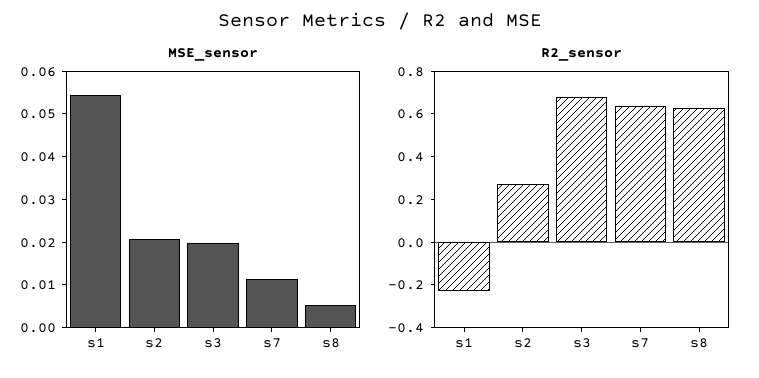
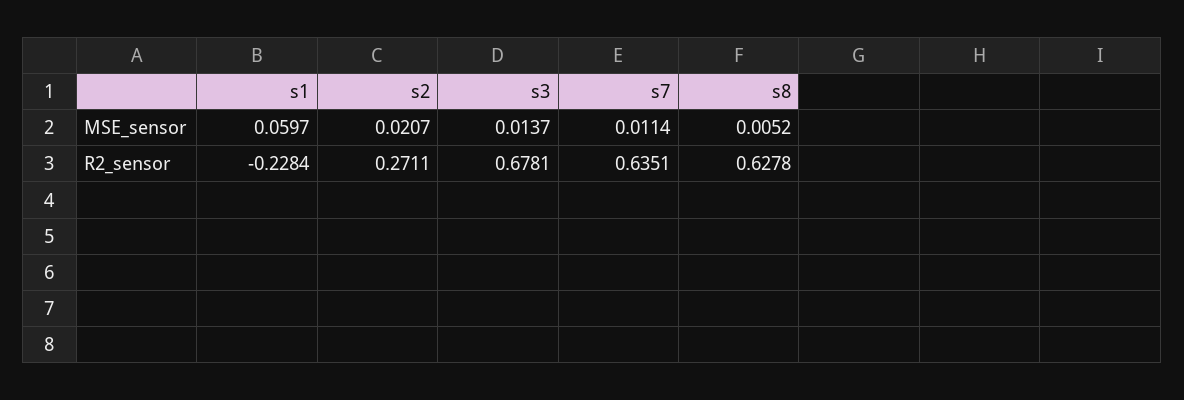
MSE_sensor, s1: 0.054 -> 0.0597
MSE_sensor, s3: 0.02 -> 0.0137

